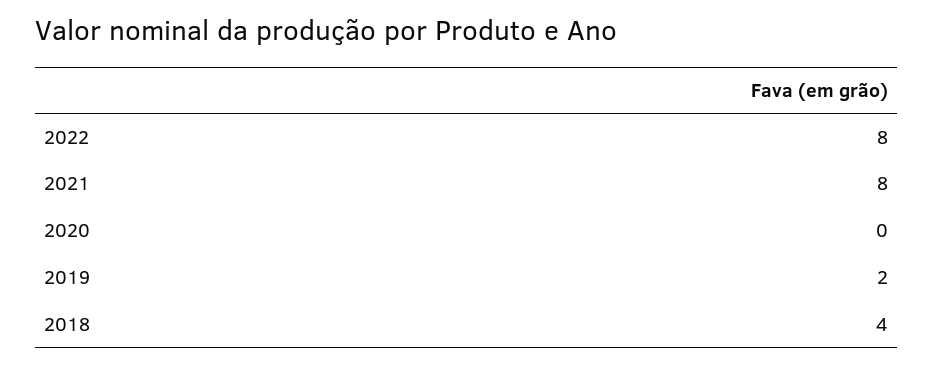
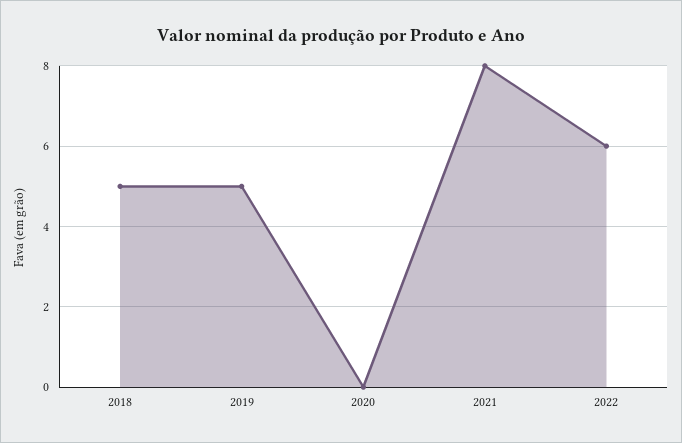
2022: 8 -> 6
2019: 2 -> 5
2018: 4 -> 5

